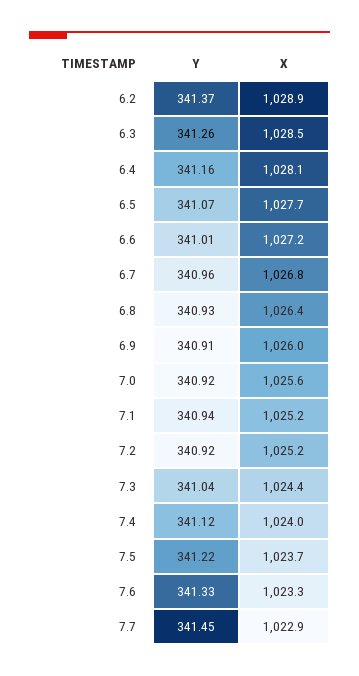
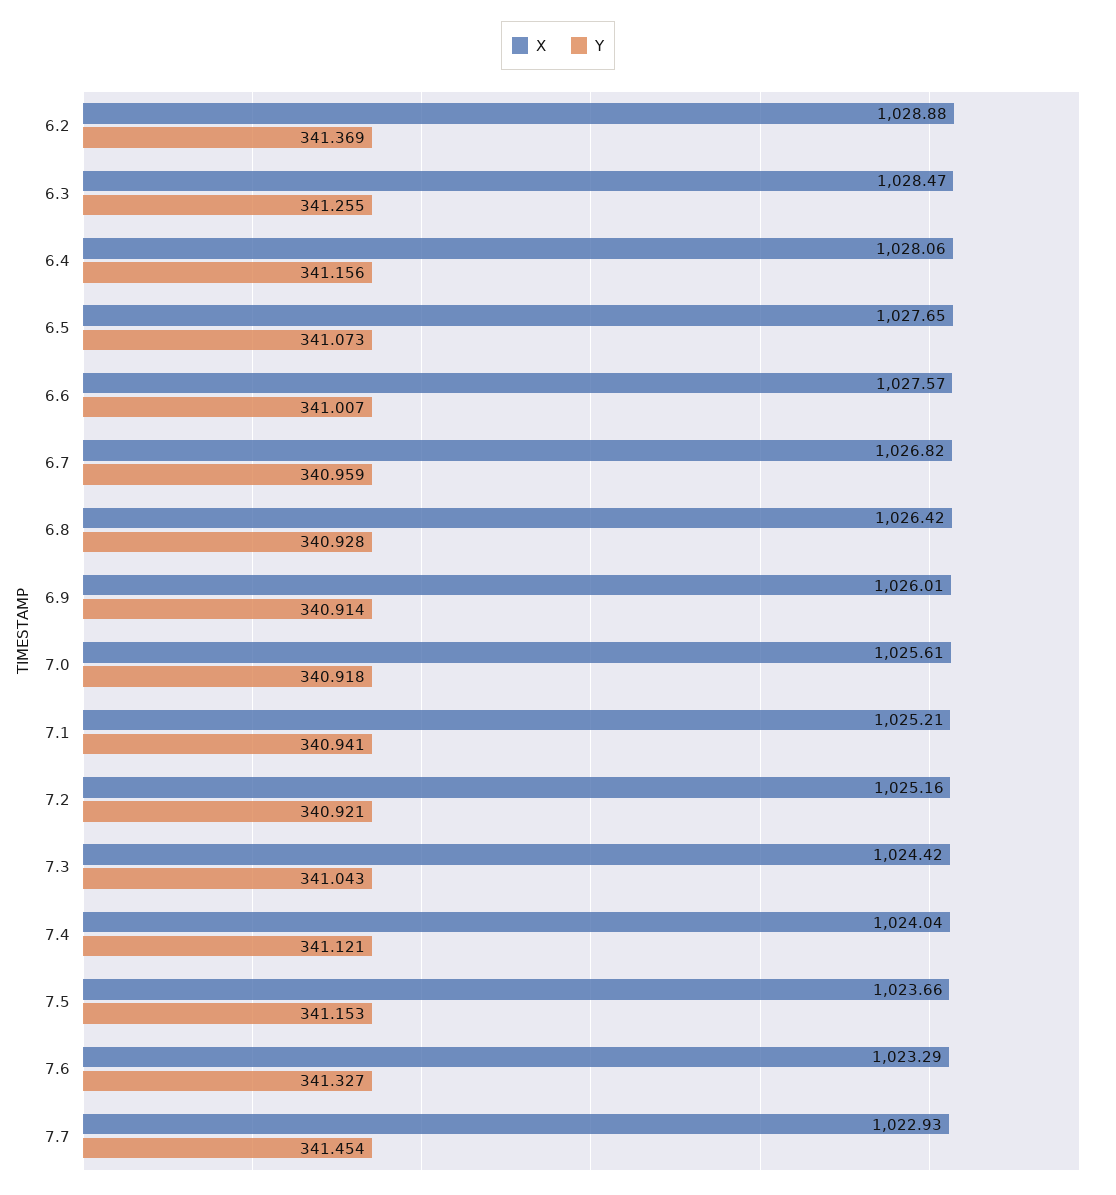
X, 6.6: 1027.2 -> 1027.57
Y, 7.5: 341.22 -> 341.153

